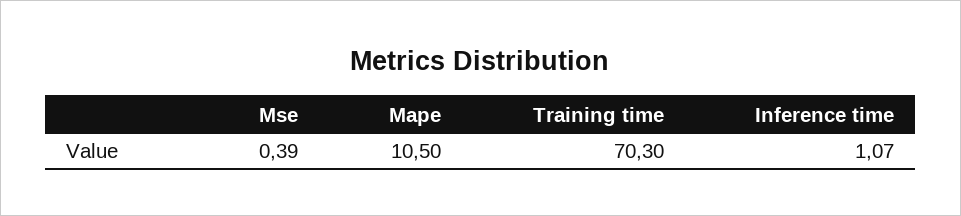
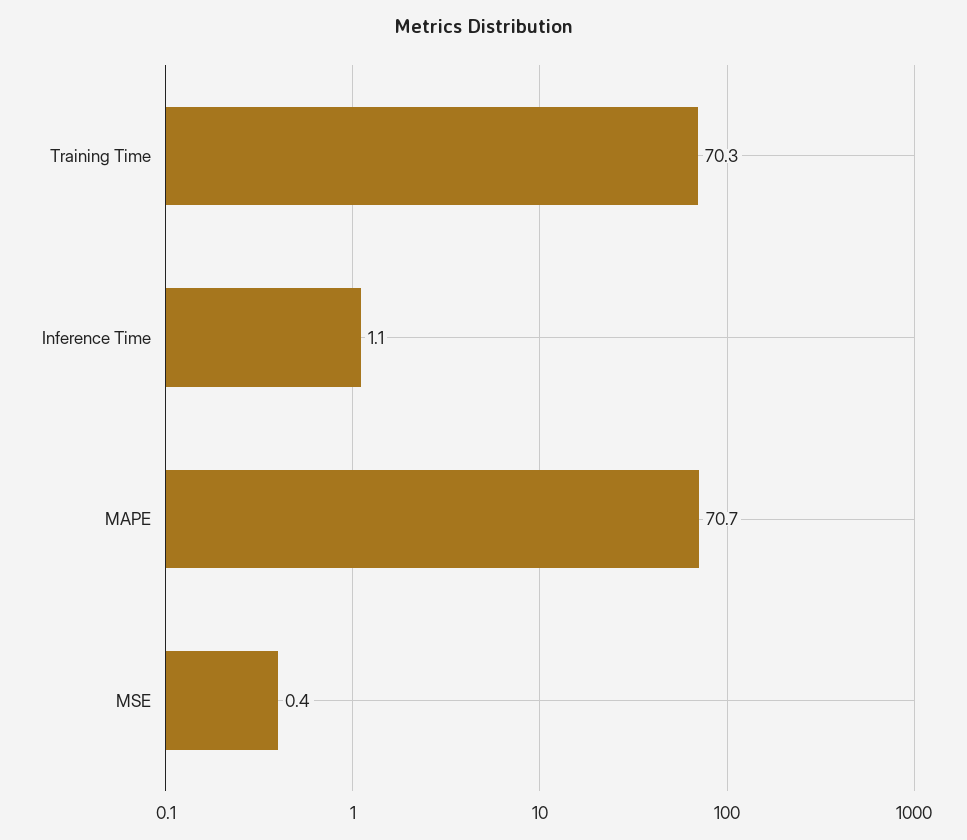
Mape: 10.5 -> 70.7

